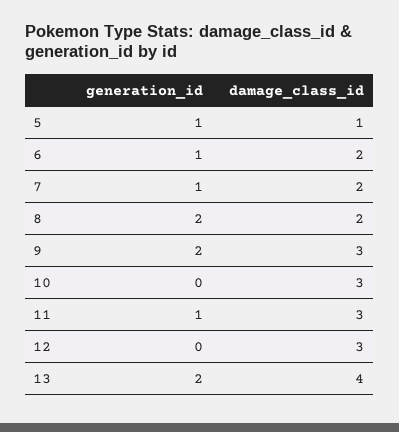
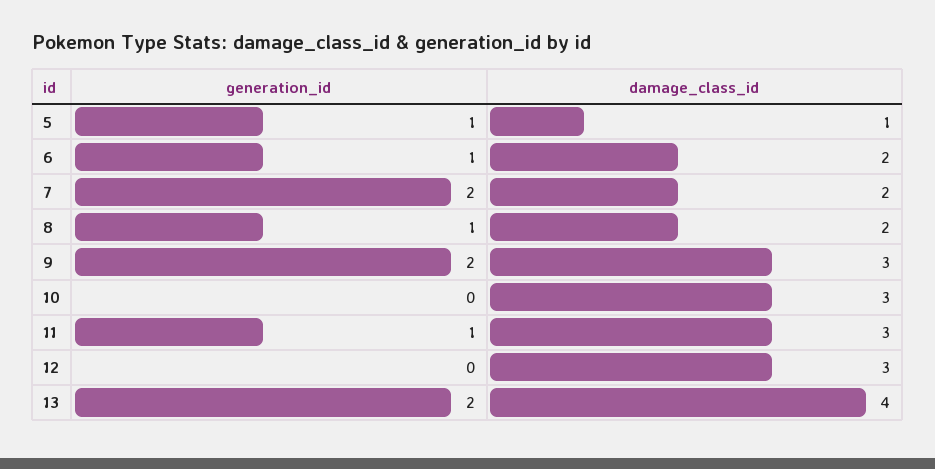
generation_id, 7: 1 -> 2
generation_id, 8: 2 -> 1

